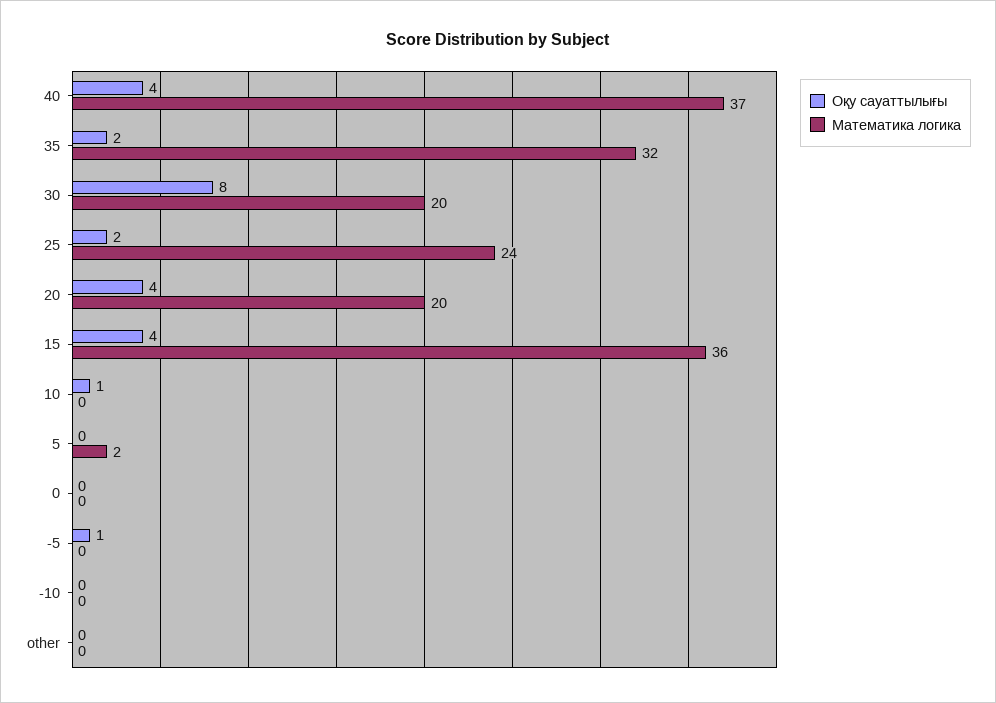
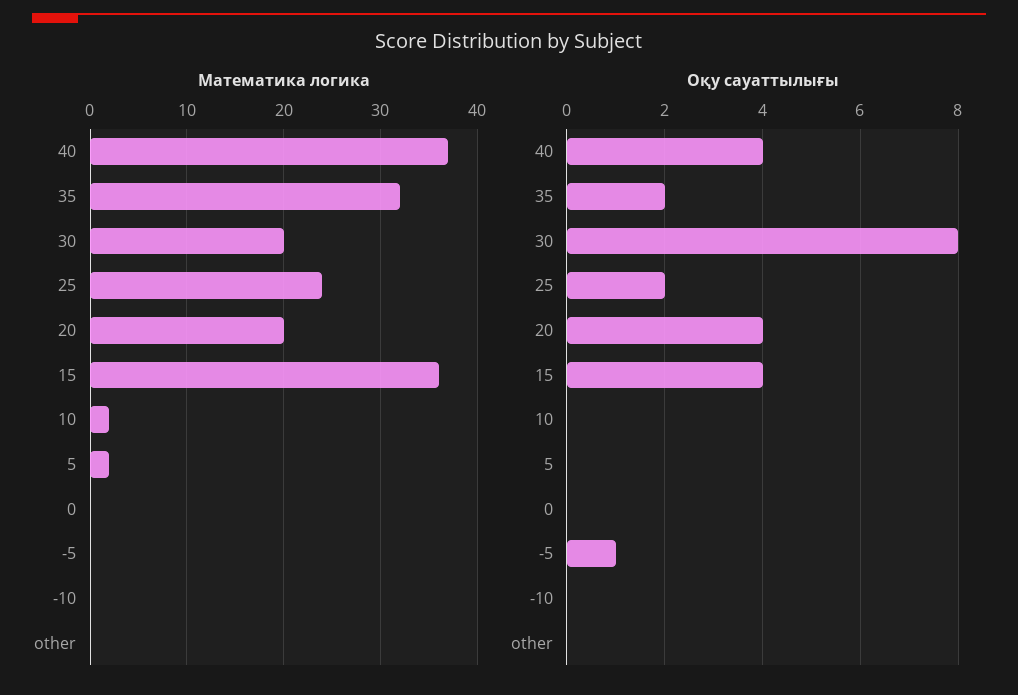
Оқу сауаттылығы, 10: 1 -> 0
Математика логика, 10: 0 -> 2

